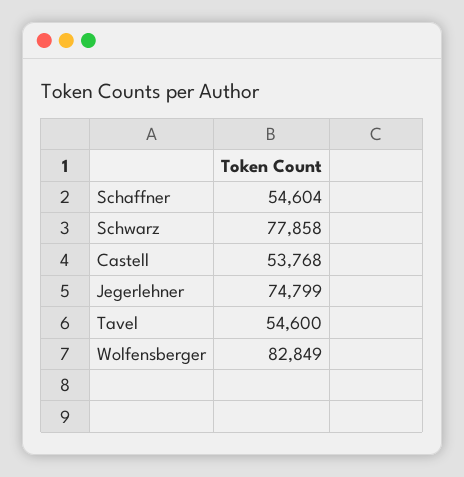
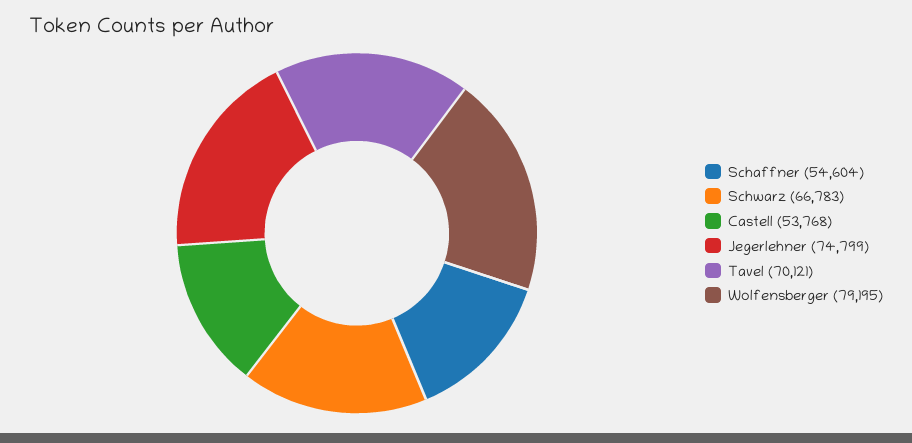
Schwarz: 77858 -> 66783
Tavel: 54600 -> 70121
Wolfensberger: 82849 -> 79195

